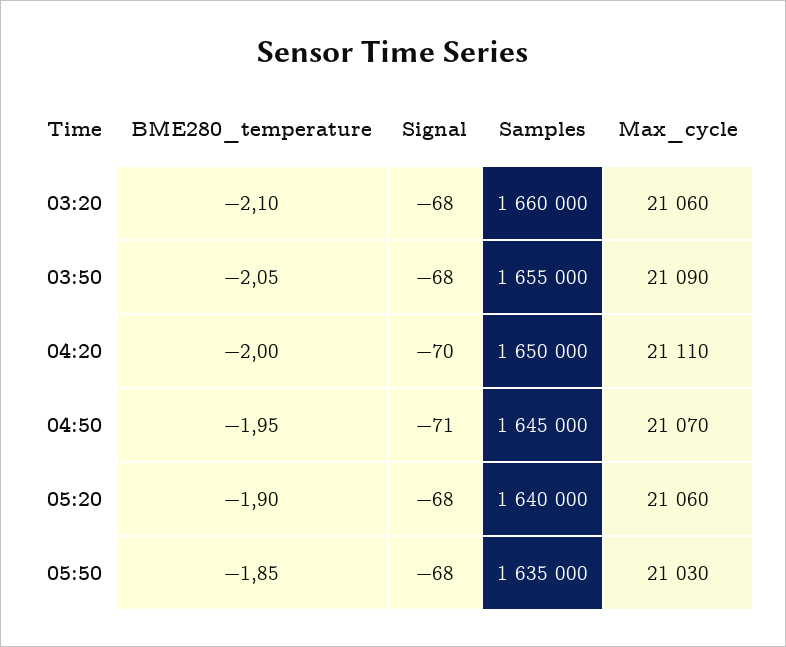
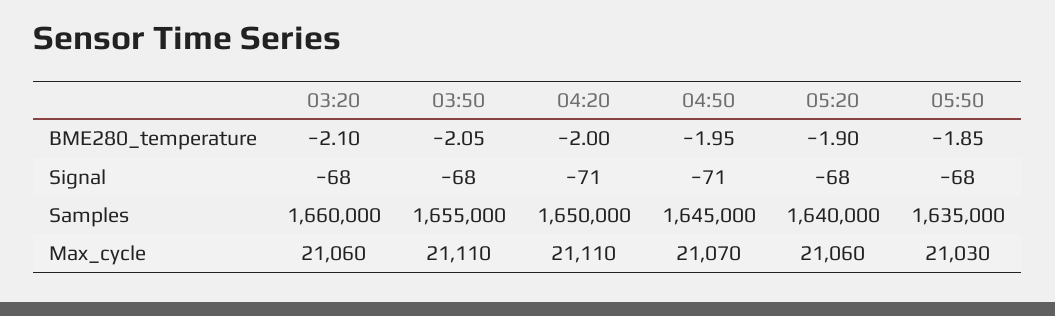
Max_cycle, 03:50: 21090 -> 21110
Signal, 04:20: -70 -> -71

